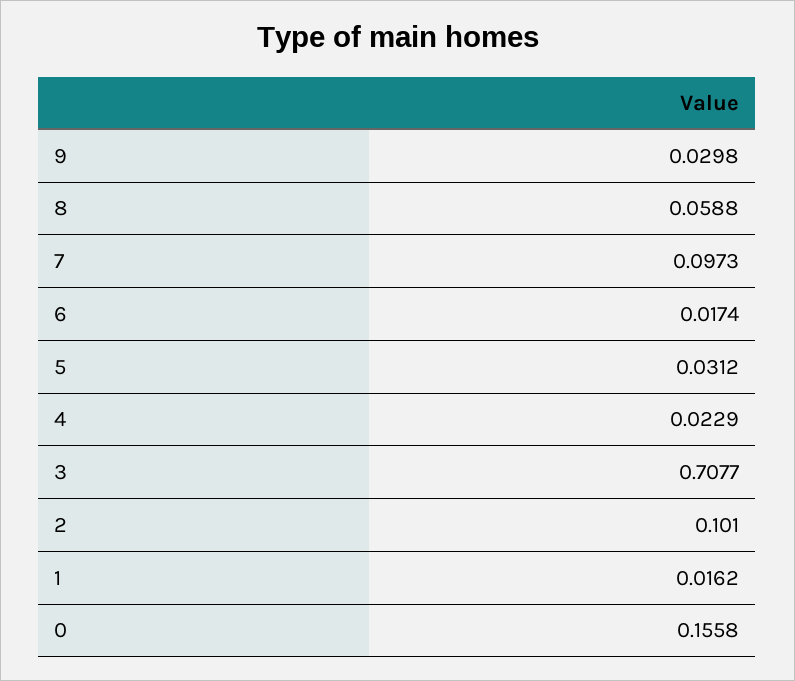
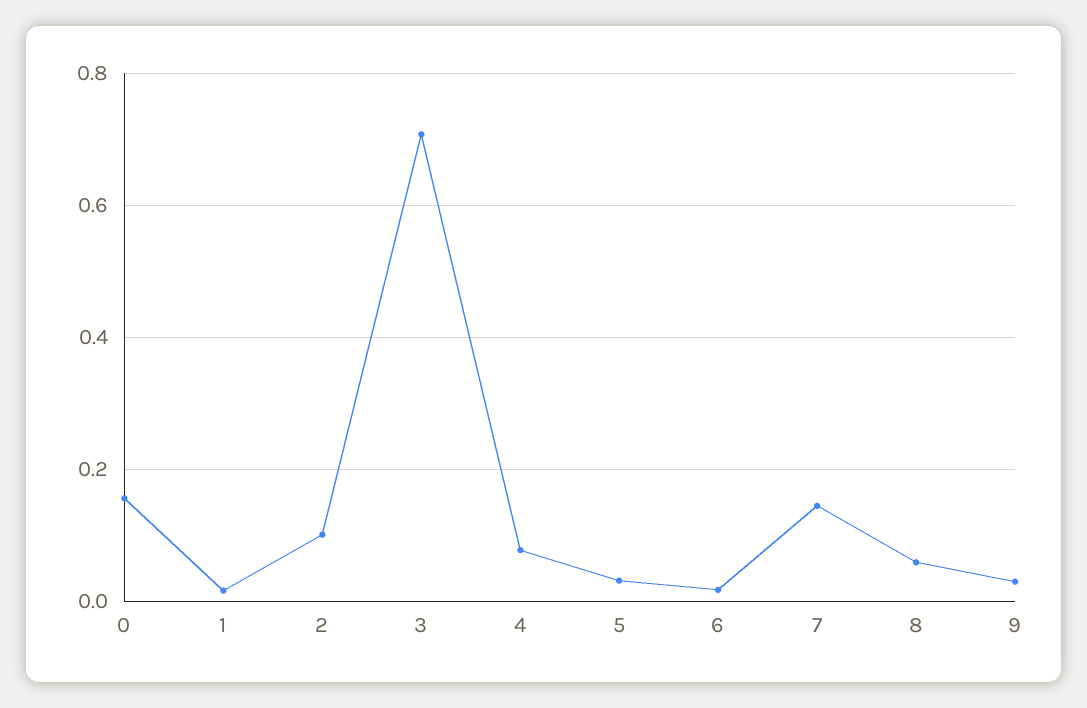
7: 0.0973 -> 0.14
4: 0.0229 -> 0.08

